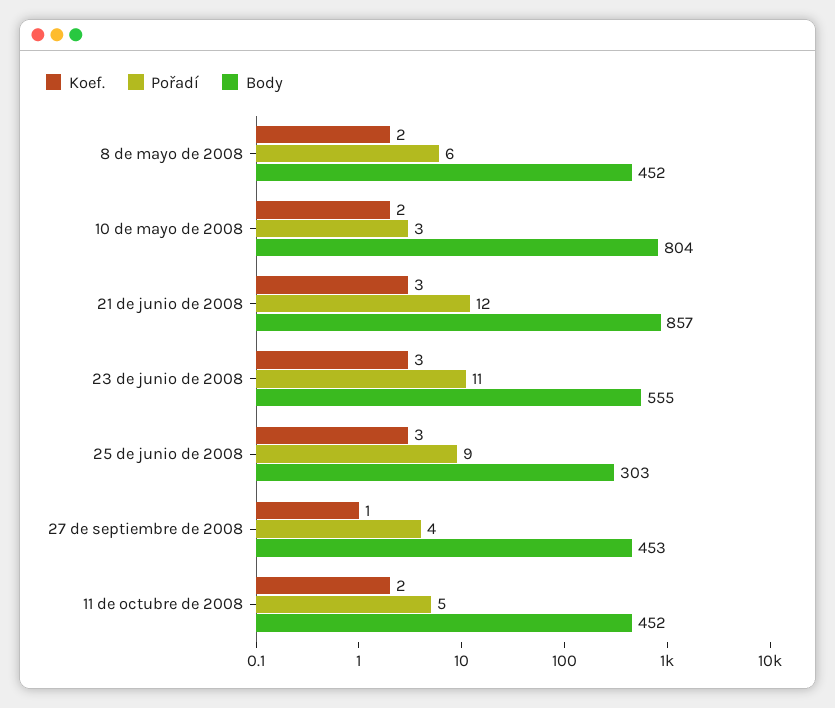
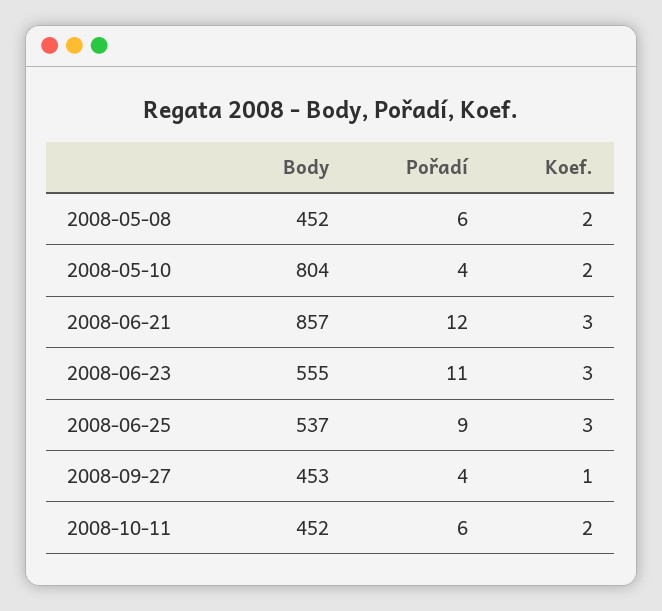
Pořadí, 10 de mayo de 2008: 3 -> 4
Body, 25 de junio de 2008: 303 -> 537
Pořadí, 11 de octubre de 2008: 5 -> 6

